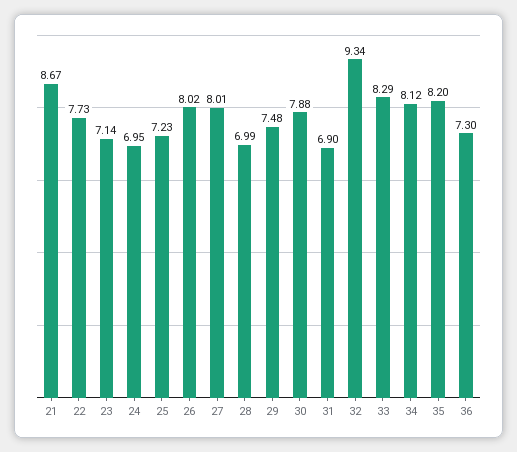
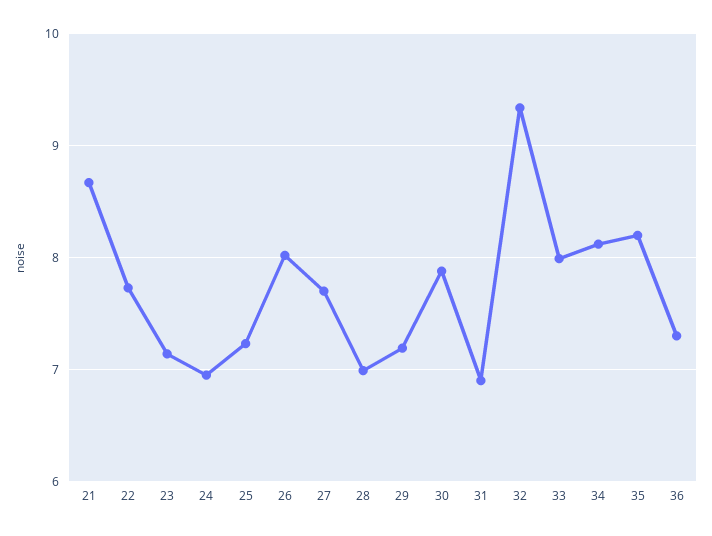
27: 8.01 -> 7.7
29: 7.48 -> 7.2
33: 8.29 -> 8

